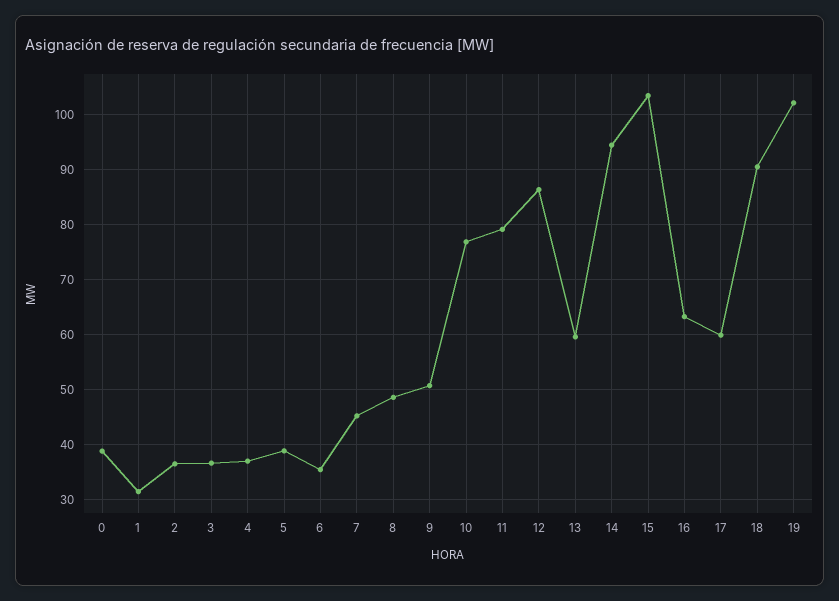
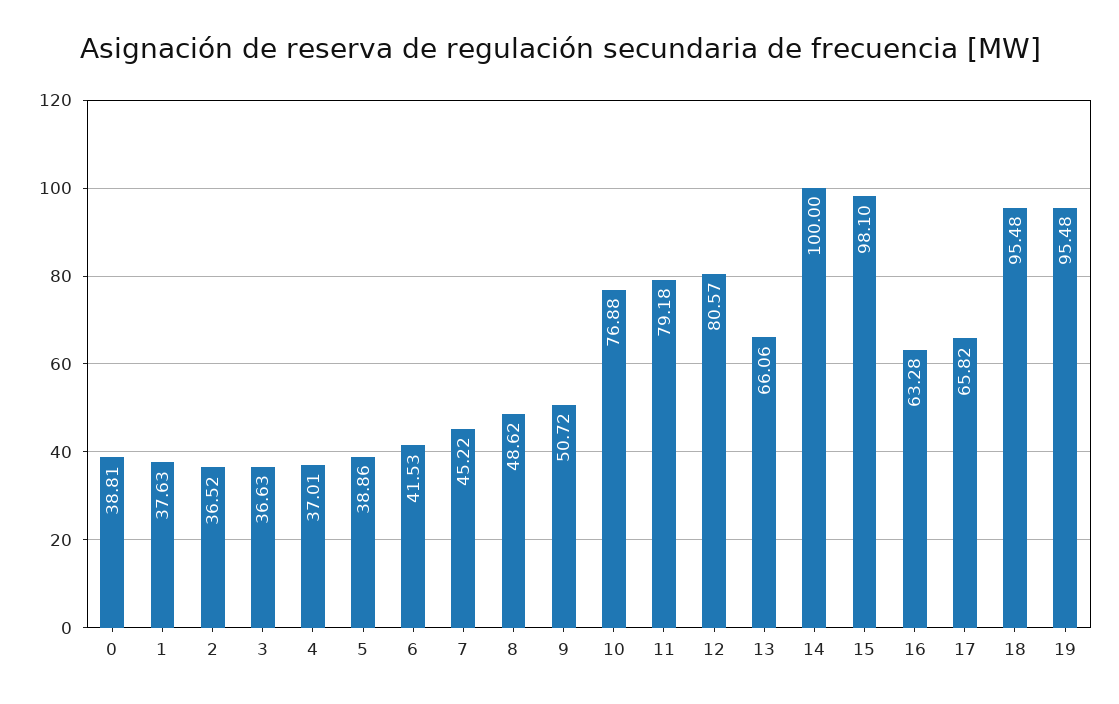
1: 32 -> 37.63
6: 36 -> 41.53
12: 86 -> 80.57
13: 60 -> 66.06
14: 94 -> 100
15: 104 -> 98.1
17: 60 -> 65.82
18: 90 -> 95.48
19: 102 -> 95.48

